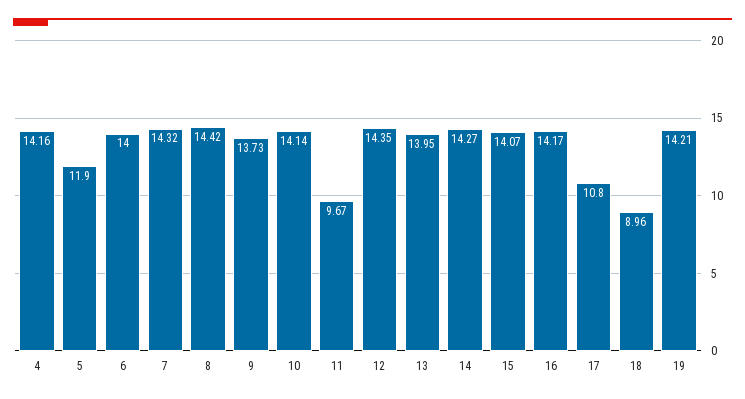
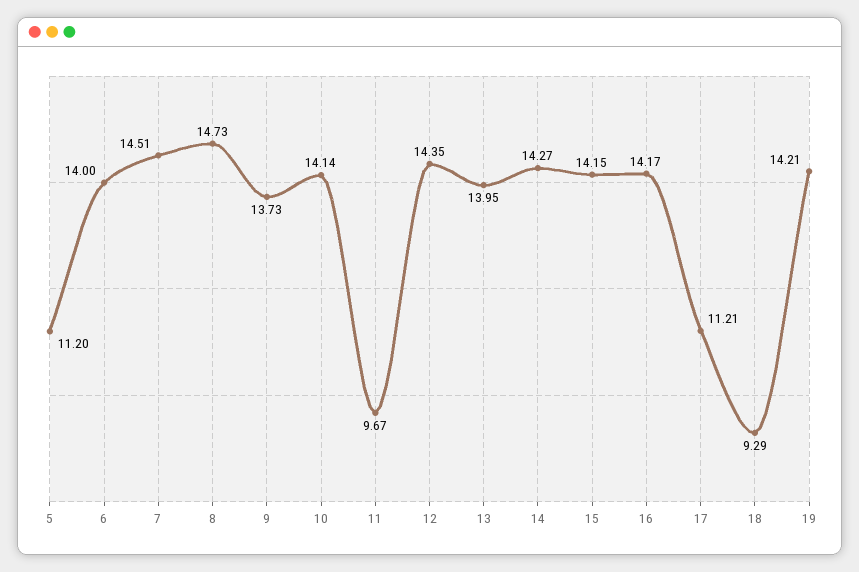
4: 14.16 -> none
5: 11.9 -> 11.2
7: 14.32 -> 14.51
8: 14.42 -> 14.73
15: 14.07 -> 14.15
17: 10.8 -> 11.21
18: 8.96 -> 9.29

